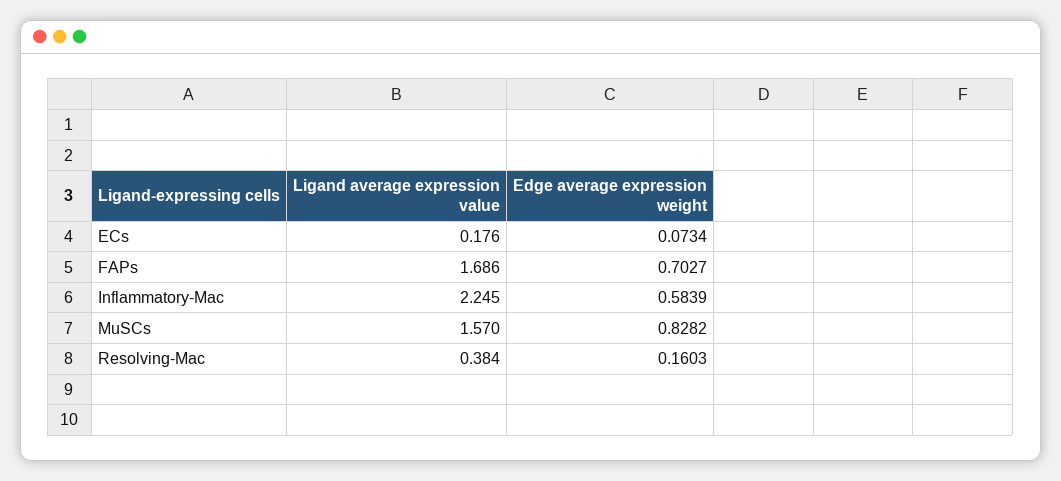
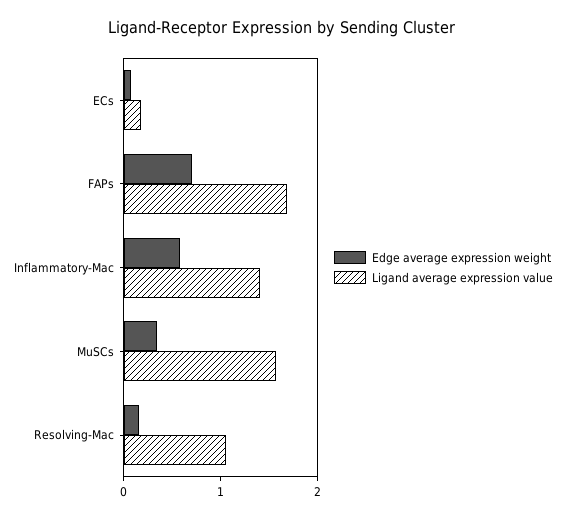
Ligand average expression value, Inflammatory-Mac: 2.245 -> 1.4
Edge average expression weight, MuSCs: 0.8282 -> 0.4
Ligand average expression value, Resolving-Mac: 0.384 -> 1

